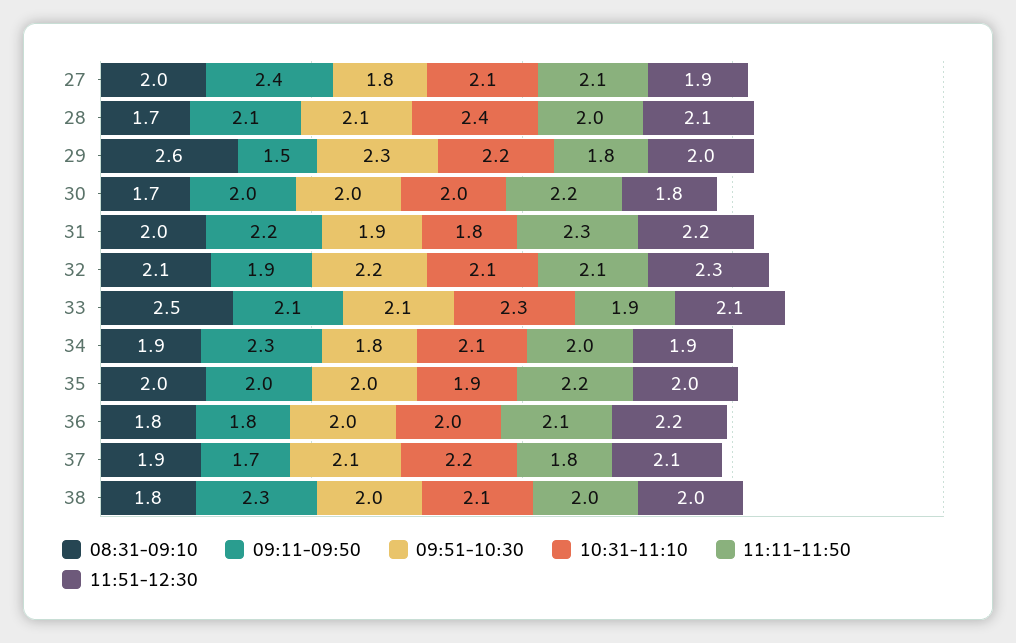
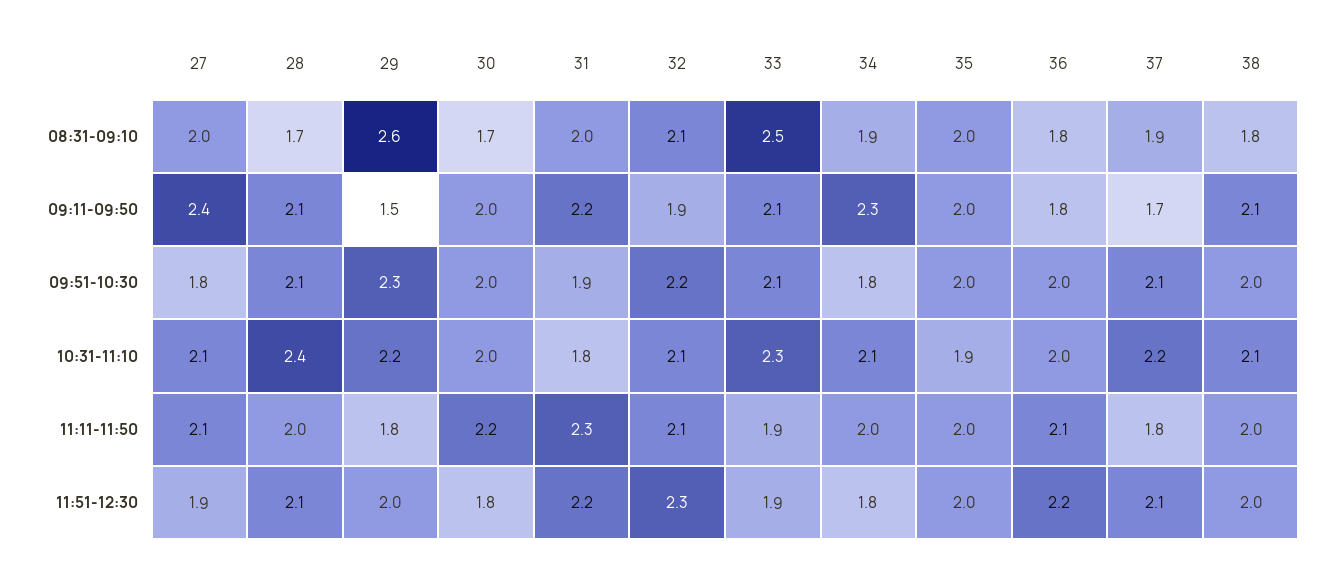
11:51-12:30, 33: 2.1 -> 1.9
11:51-12:30, 34: 1.9 -> 1.8
11:11-11:50, 35: 2.2 -> 2
09:11-09:50, 38: 2.3 -> 2.1

